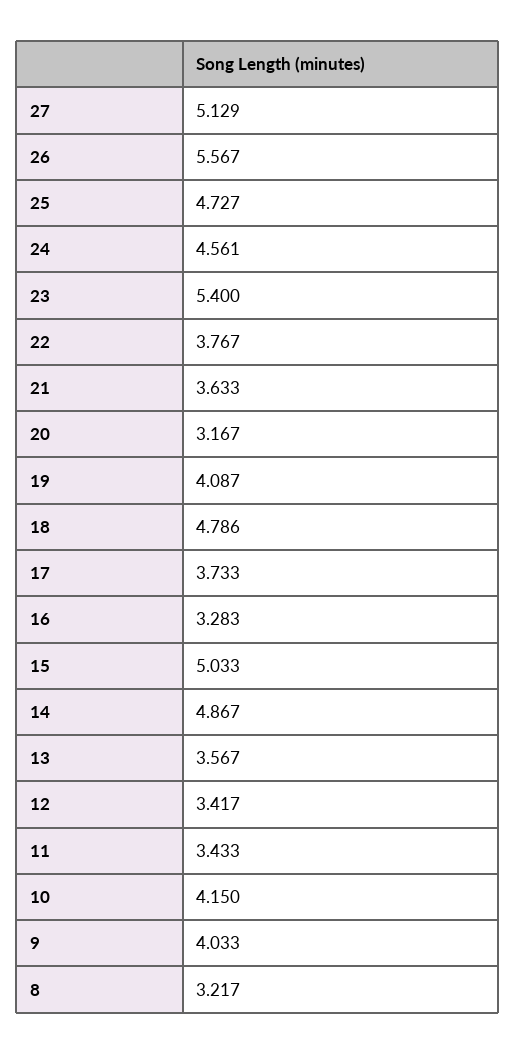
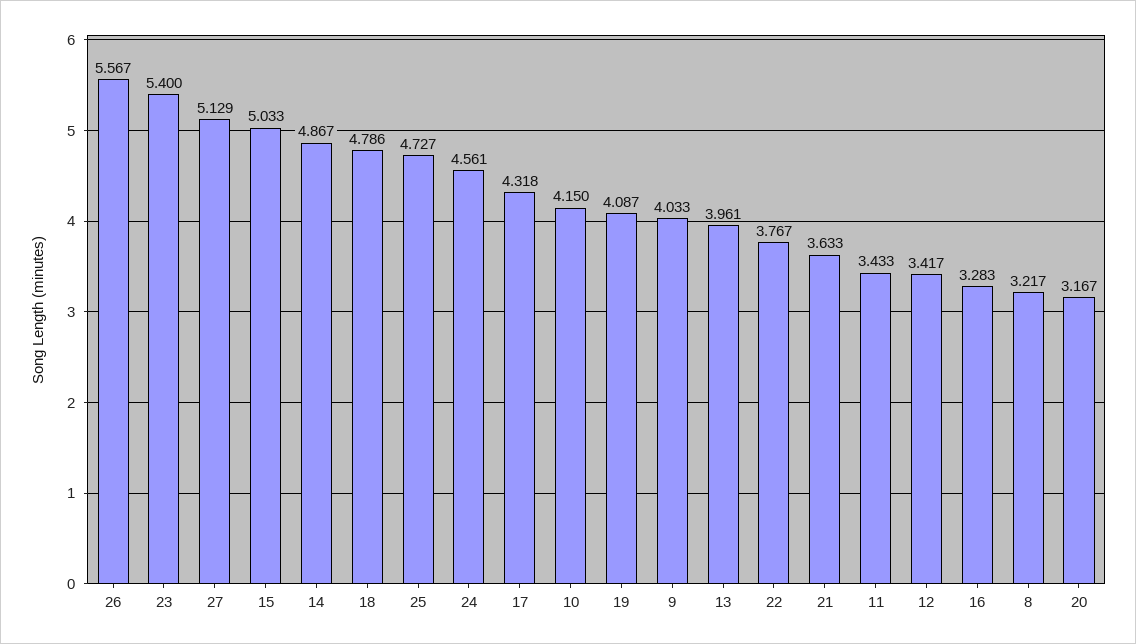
17: 3.733 -> 4.318
13: 3.567 -> 3.961

